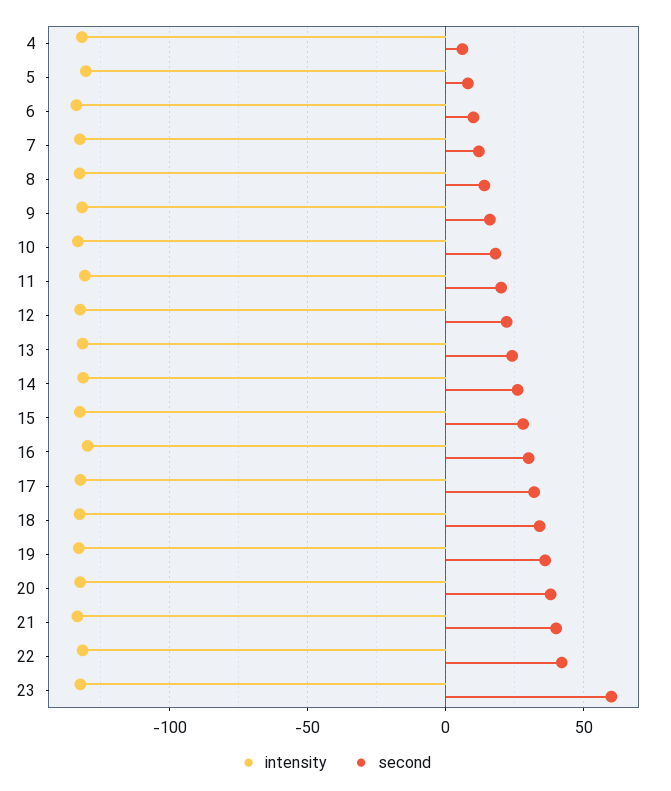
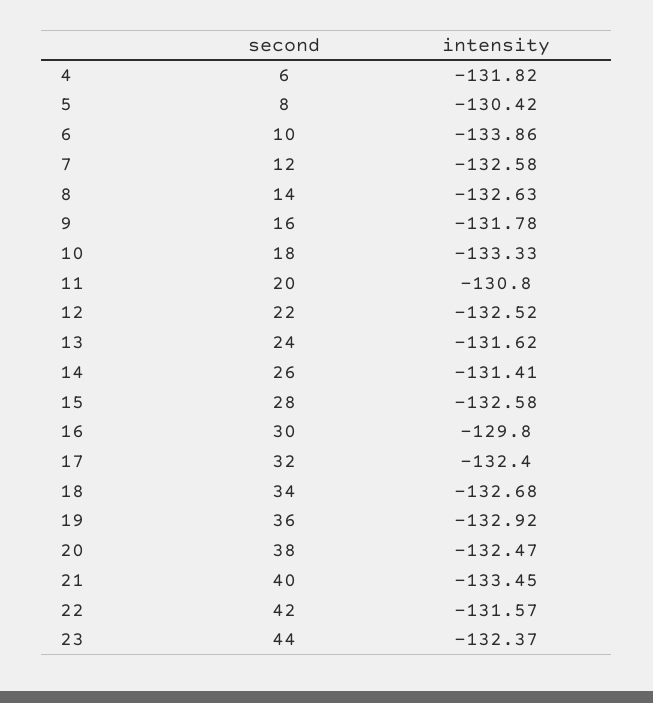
second, 23: 60 -> 44

